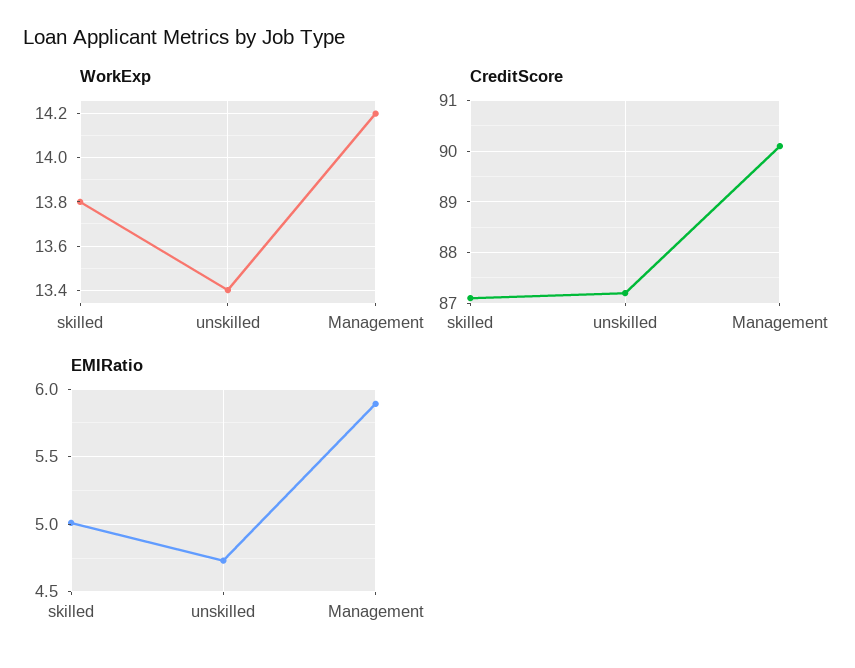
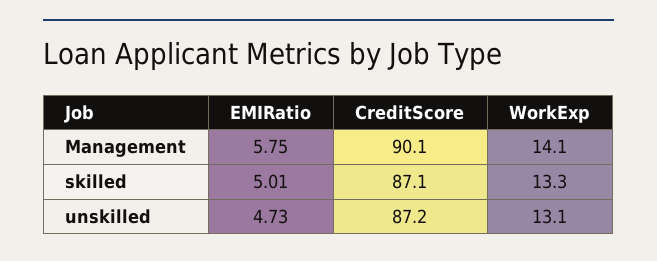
WorkExp, skilled: 13.8 -> 13.3
WorkExp, unskilled: 13.4 -> 13.1
WorkExp, Management: 14.2 -> 14.1
EMIRatio, Management: 5.9 -> 5.75

